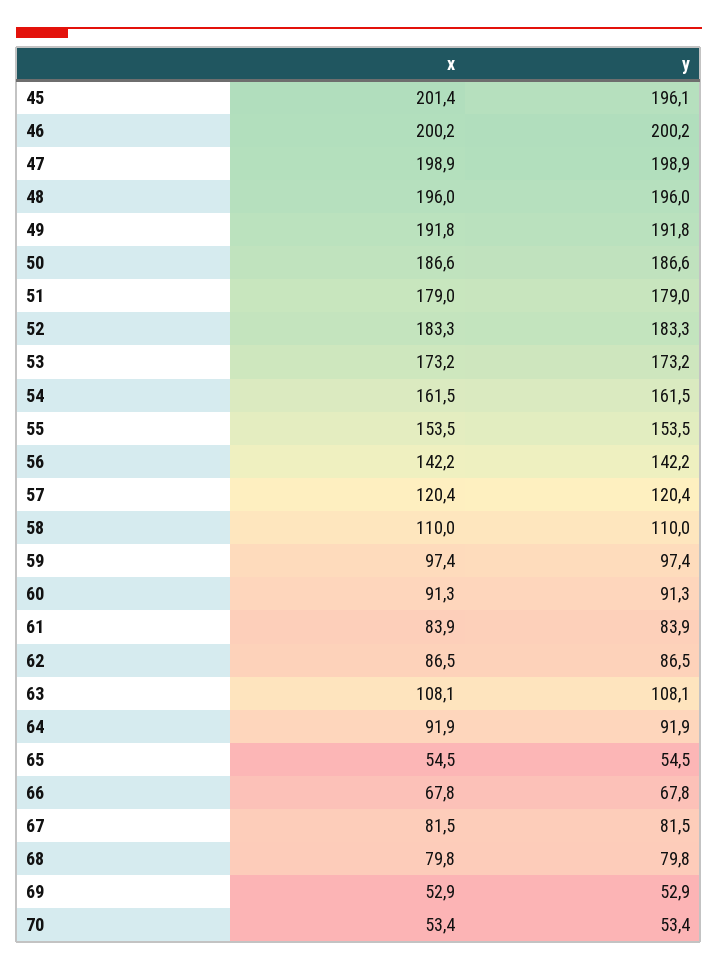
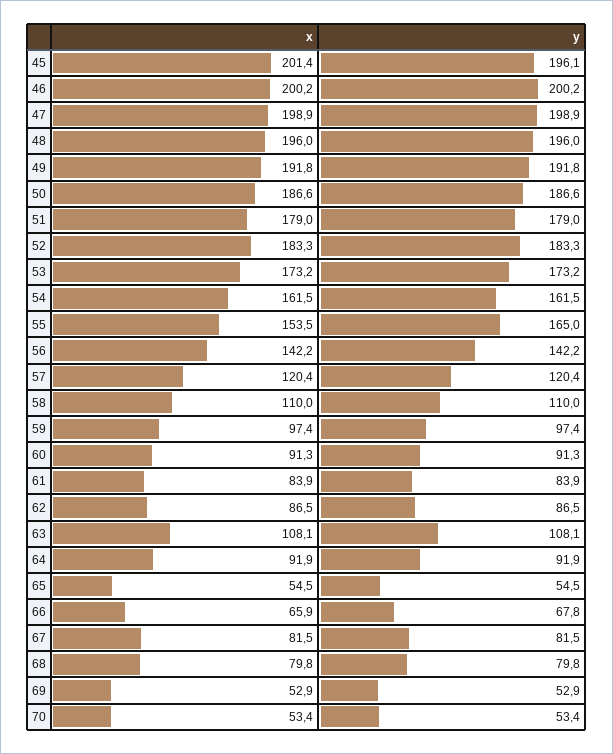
y, 55: 153.5 -> 165
x, 66: 67.8 -> 65.9

